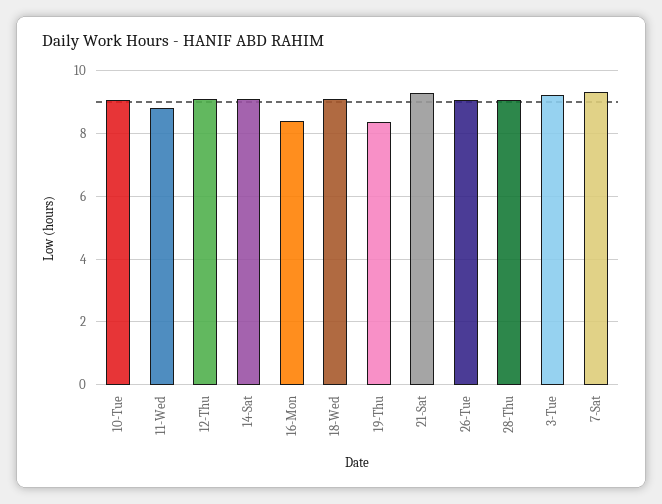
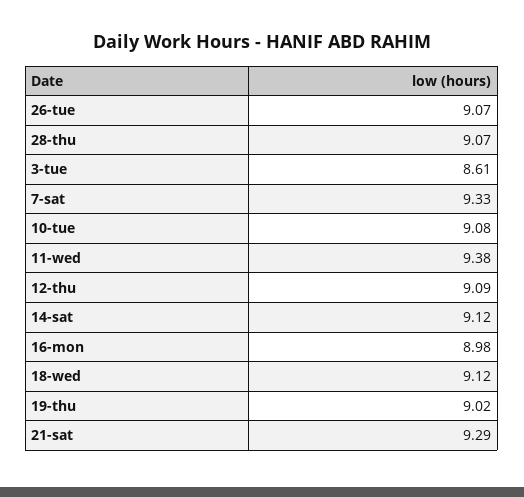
11-Wed: 8.8 -> 9.38
16-Mon: 8.4 -> 8.98
19-Thu: 8.4 -> 9.02
3-Tue: 9.2 -> 8.61

